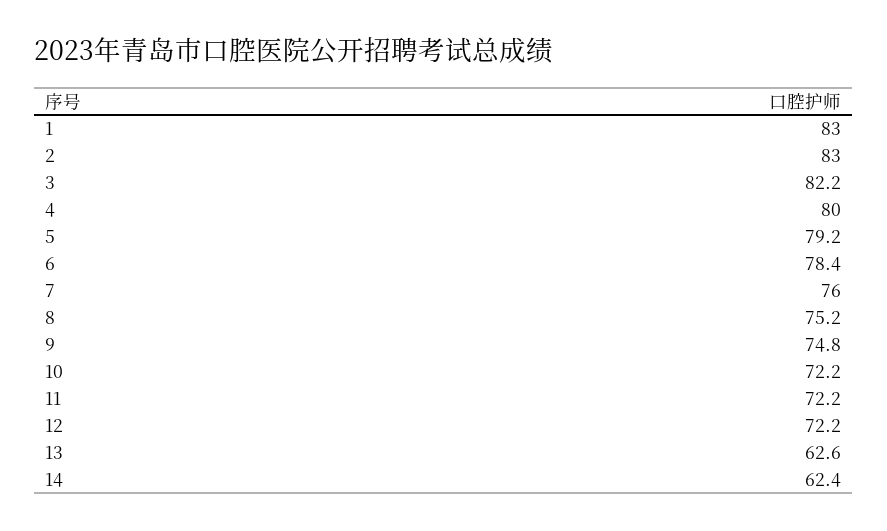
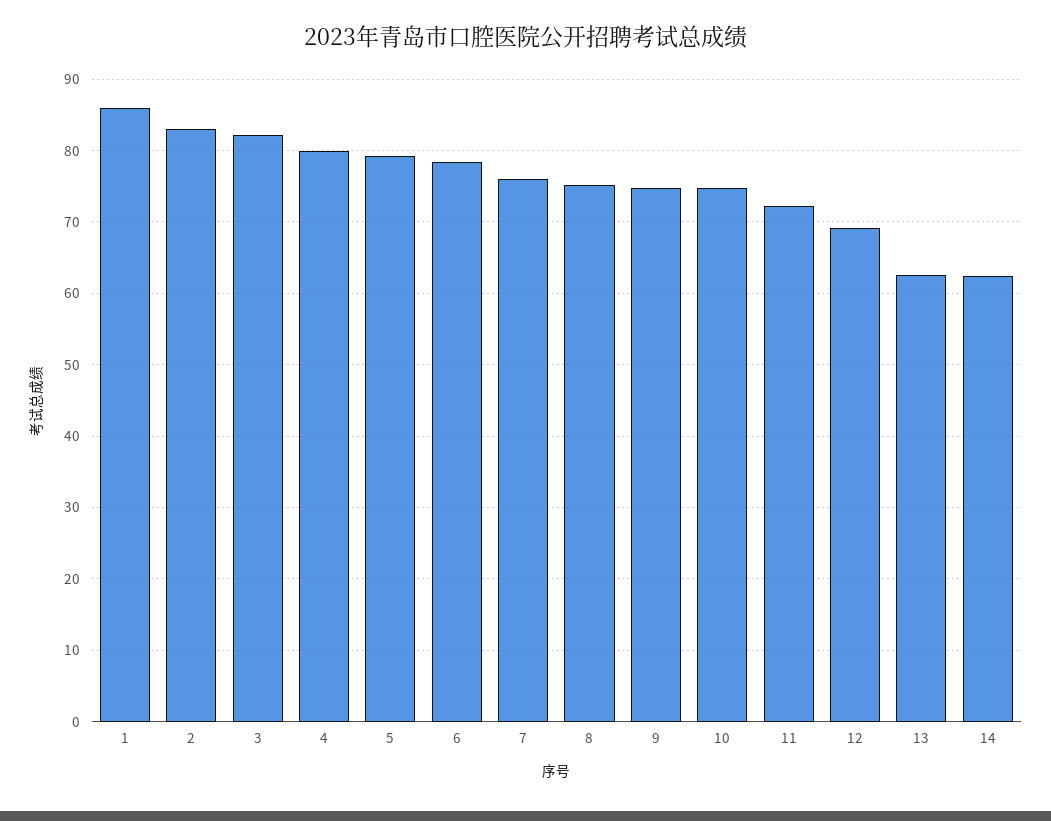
1: 83 -> 86
10: 72.2 -> 75
12: 72.2 -> 69

